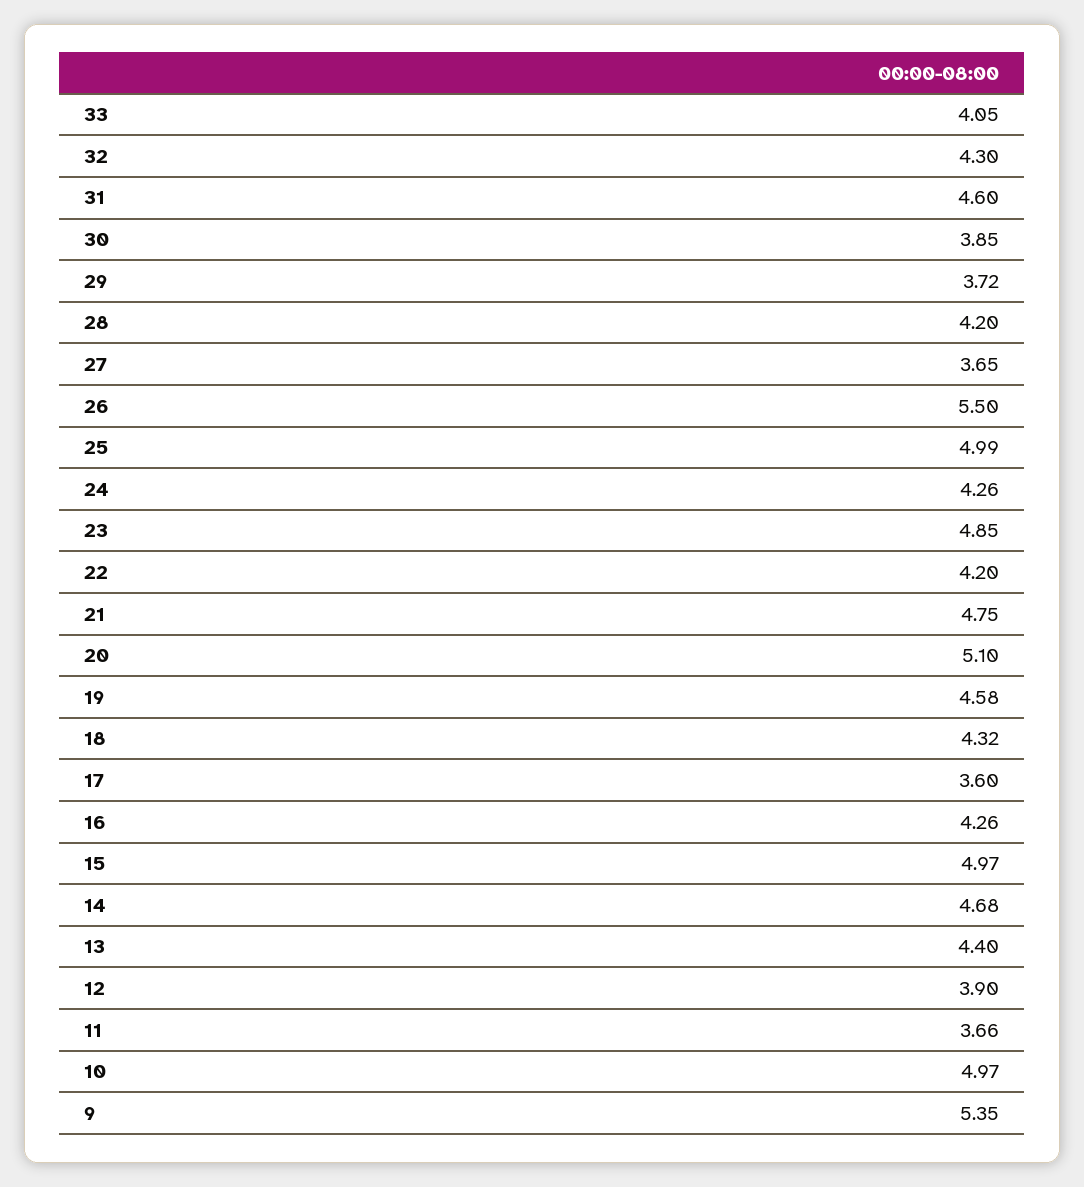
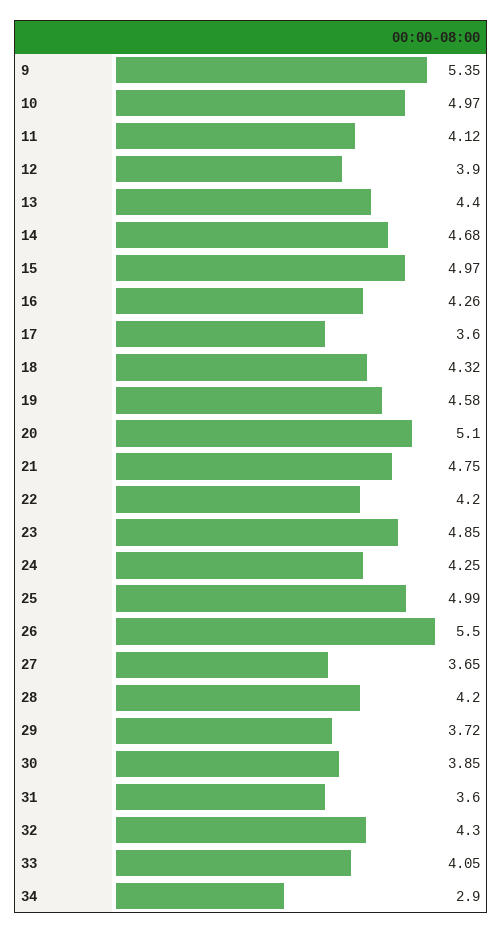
31: 4.6 -> 3.6
24: 4.26 -> 4.25
11: 3.66 -> 4.12
34: none -> 2.9

